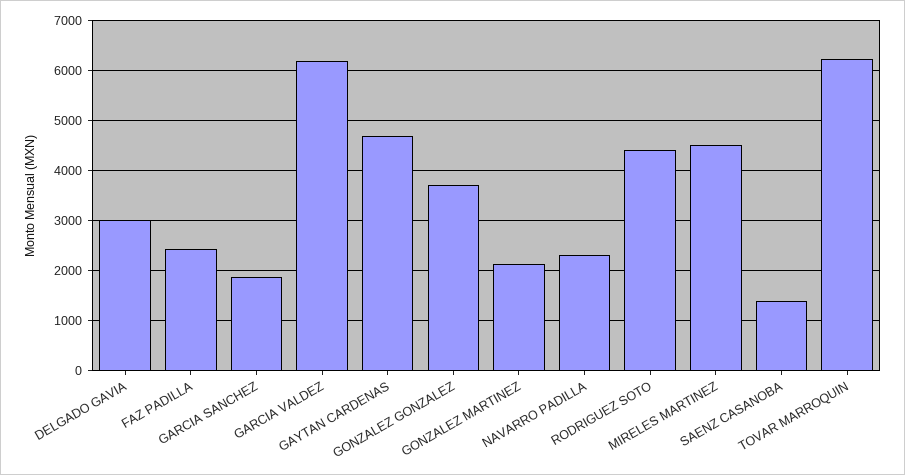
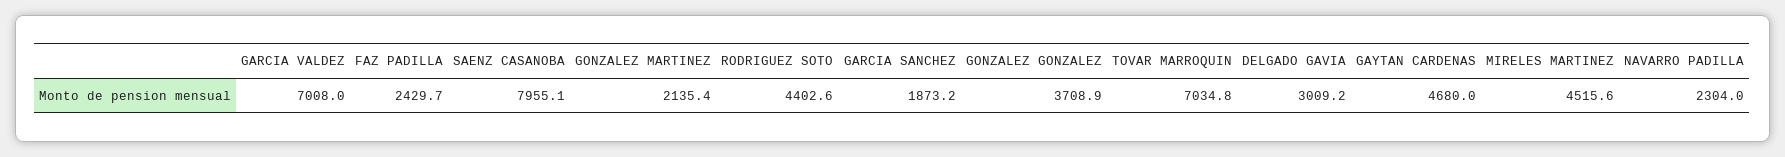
GARCIA VALDEZ: 6200 -> 7008
SAENZ CASANOBA: 1400 -> 7955.1
TOVAR MARROQUIN: 6200 -> 7034.8

